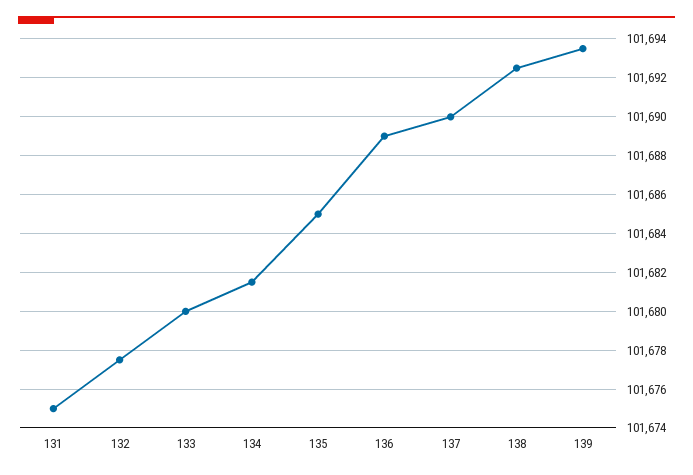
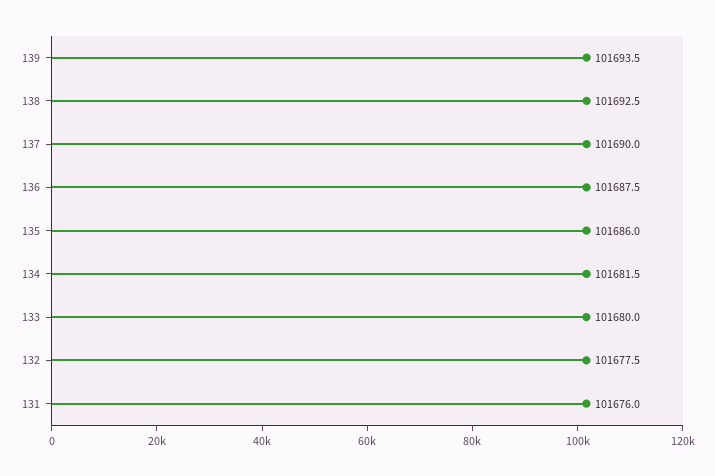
131: 101675 -> 101676
135: 101685 -> 101686
136: 101689 -> 101687.5

